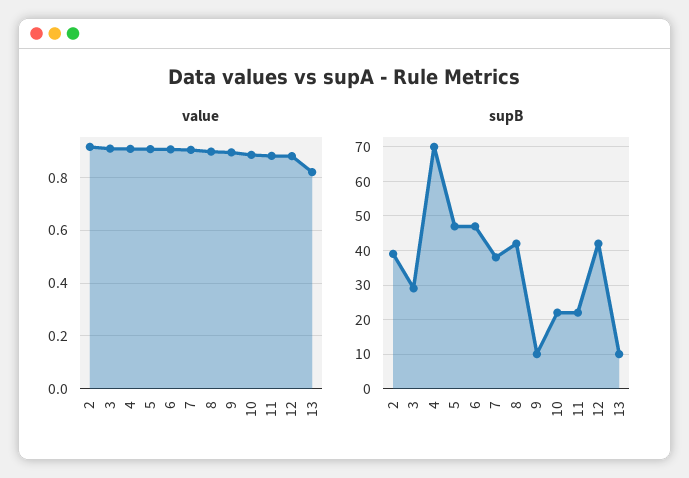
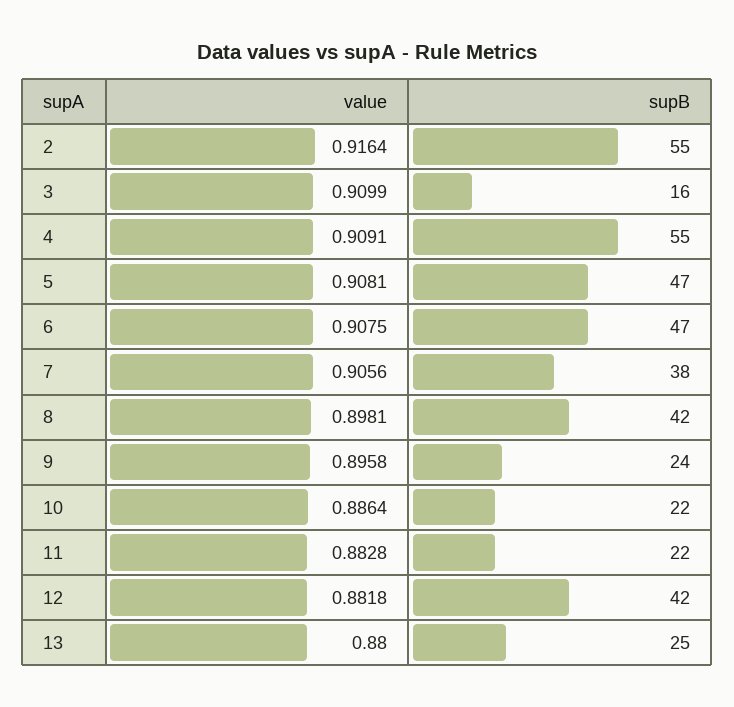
value, 13: 0.825 -> 0.88
supB, 2: 40 -> 55
supB, 3: 30 -> 16
supB, 4: 70 -> 55
supB, 9: 10 -> 24
supB, 13: 10 -> 25

